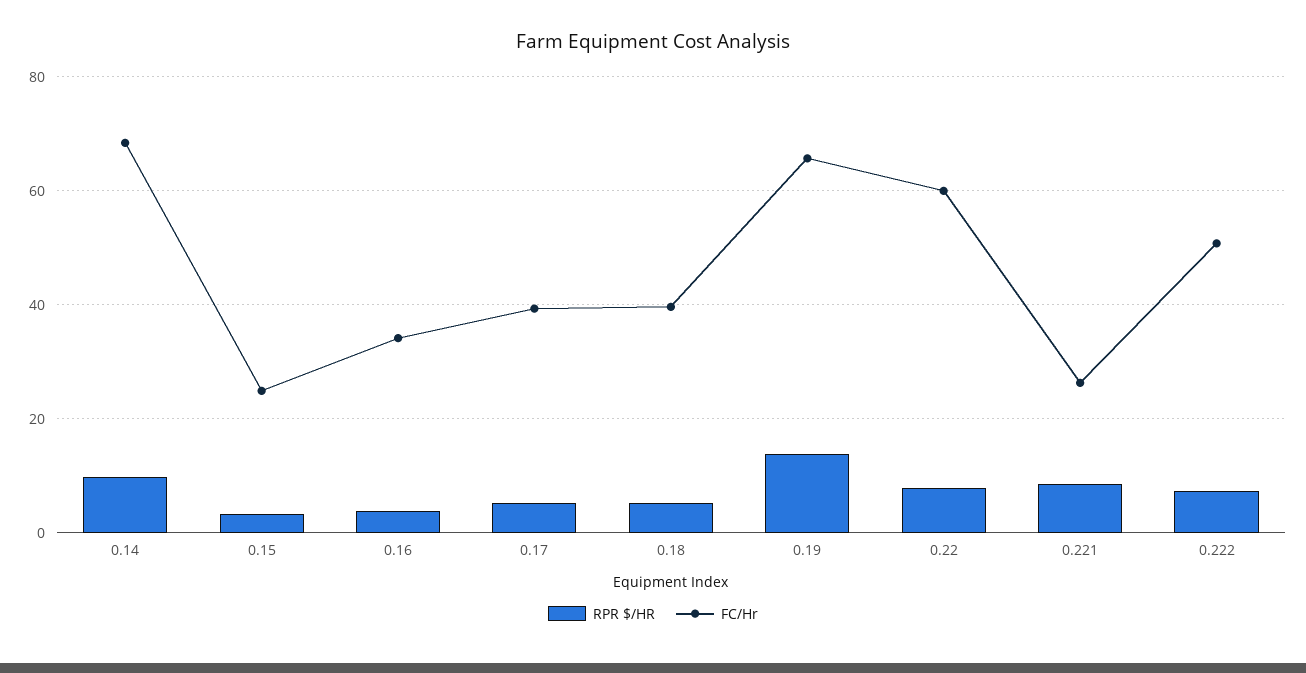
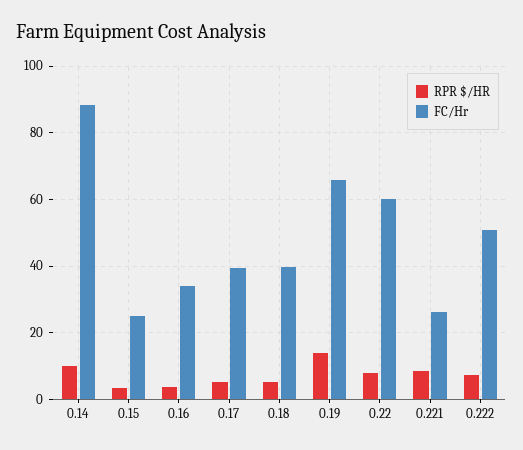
FC/Hr, 0.14: 68 -> 88

